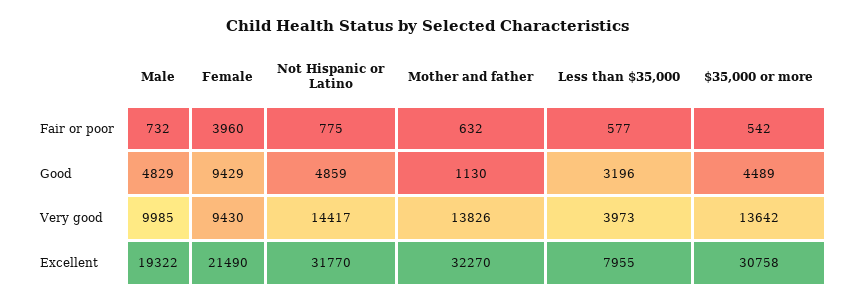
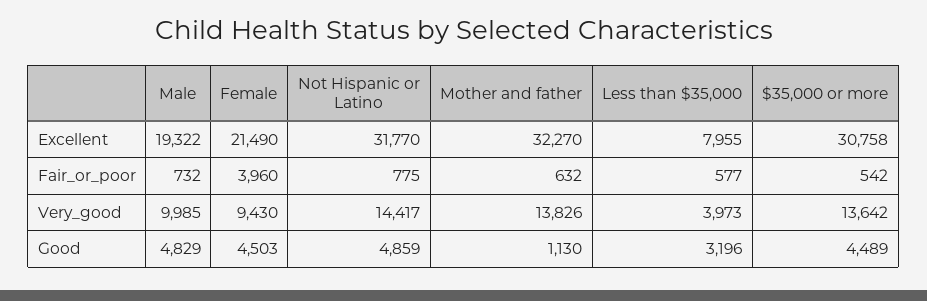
Female, Good: 9429 -> 4503

